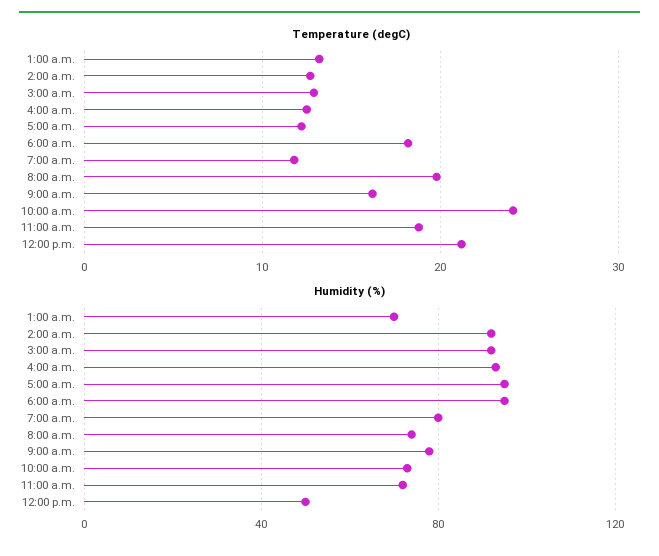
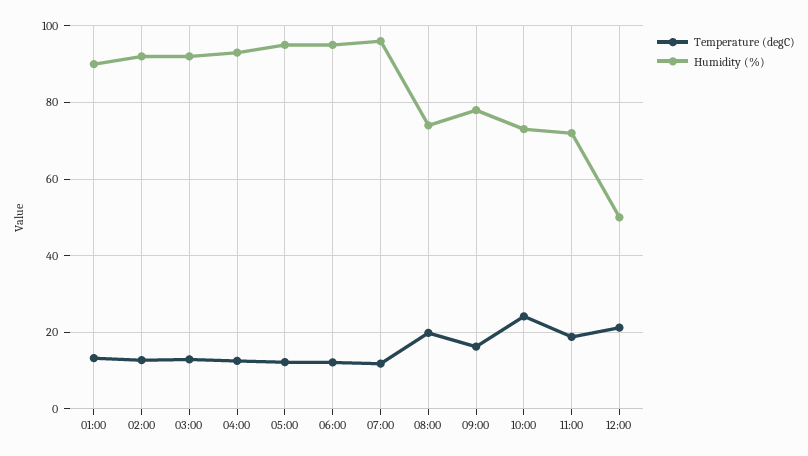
Temperature (degC), 6:00 a.m.: 18 -> 12
Humidity (%), 1:00 a.m.: 70 -> 90
Humidity (%), 7:00 a.m.: 80 -> 96

